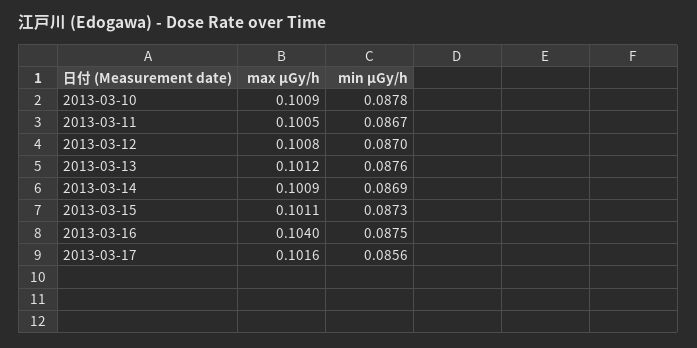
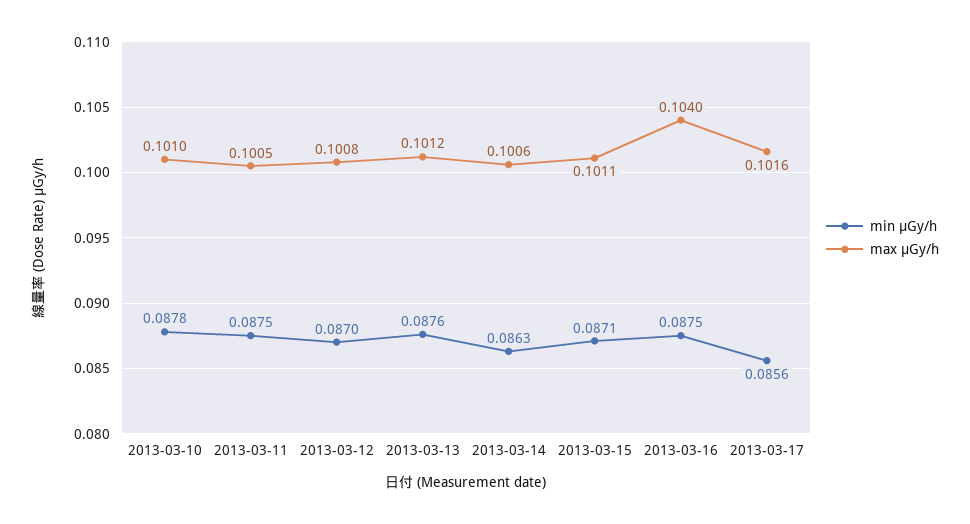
max μGy/h, 2013-03-10: 0.1009 -> 0.101
min μGy/h, 2013-03-11: 0.0867 -> 0.0875
max μGy/h, 2013-03-14: 0.1009 -> 0.1006
min μGy/h, 2013-03-14: 0.0869 -> 0.0863
min μGy/h, 2013-03-15: 0.0873 -> 0.0871

